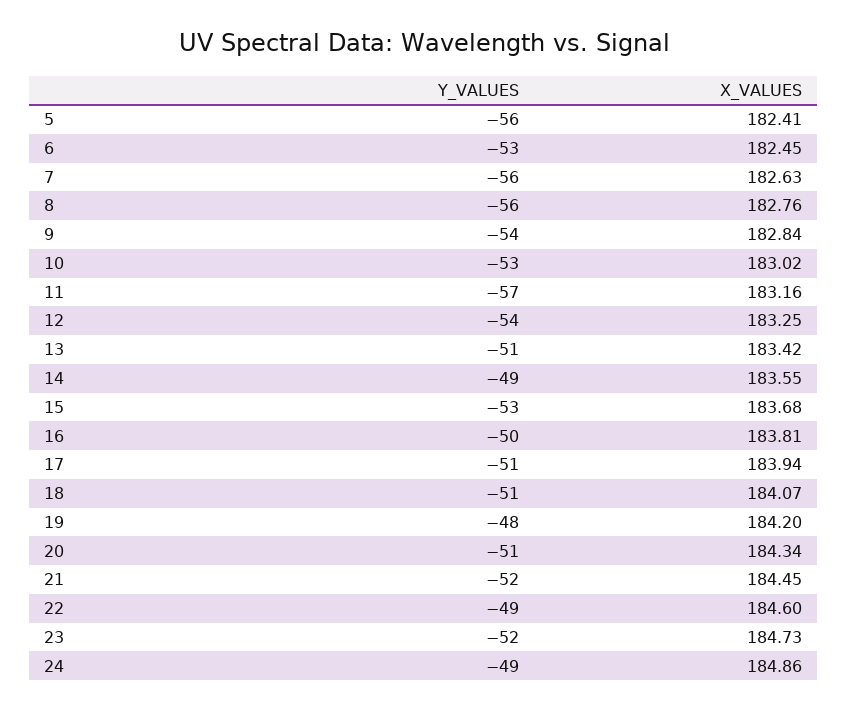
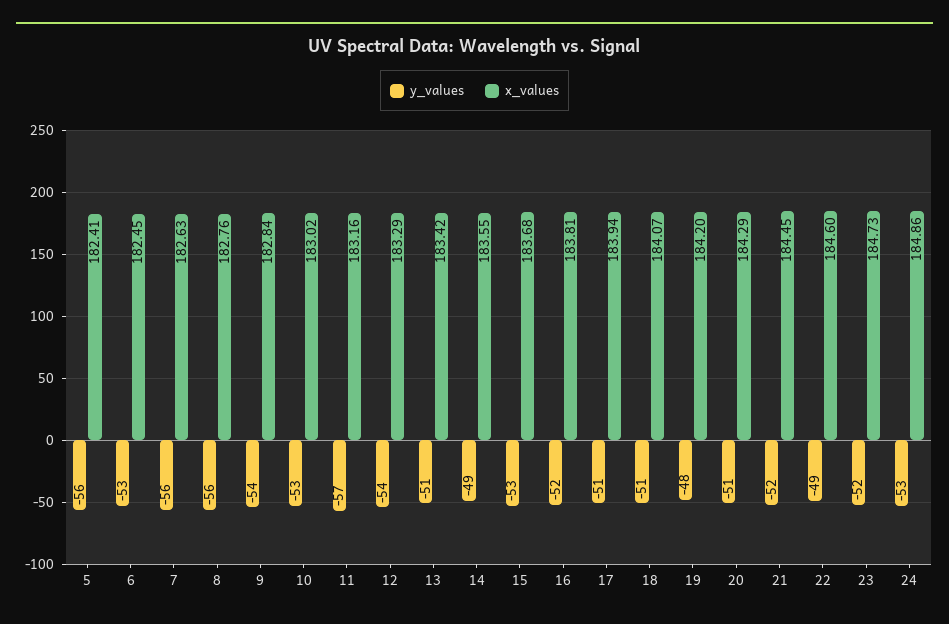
X_VALUES, 12: 183.25 -> 183.29
Y_VALUES, 16: -50 -> -52
X_VALUES, 20: 184.34 -> 184.29
Y_VALUES, 24: -49 -> -53

